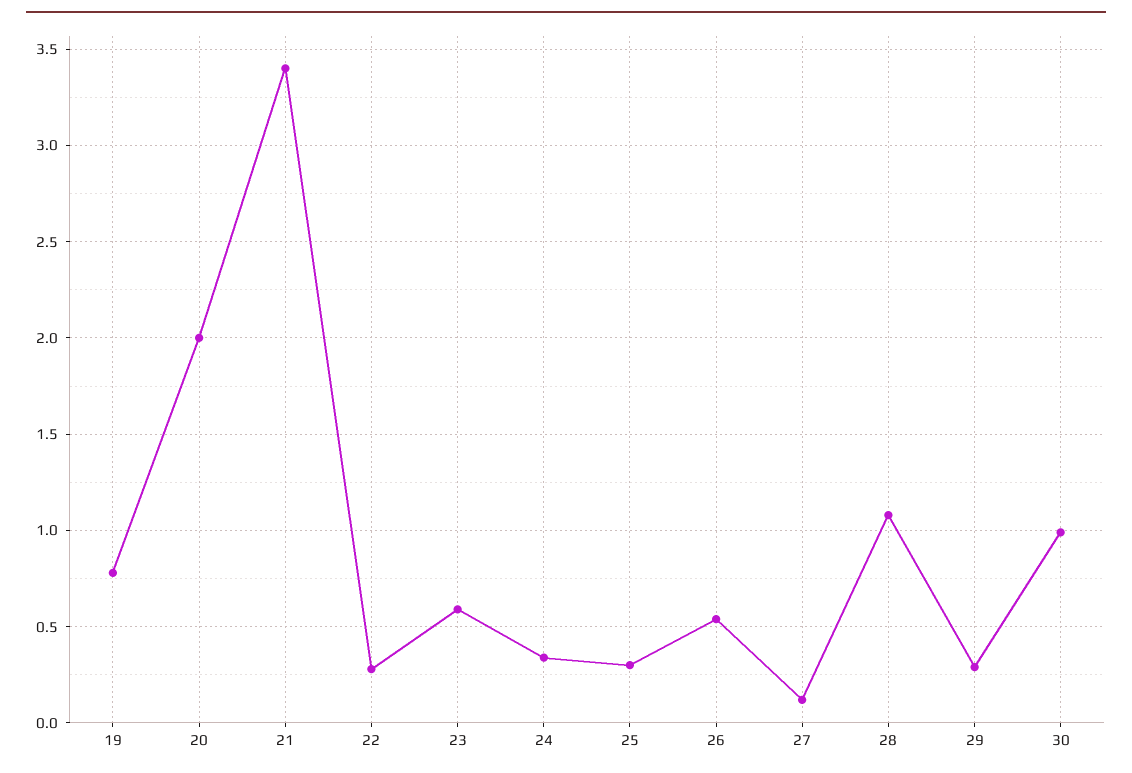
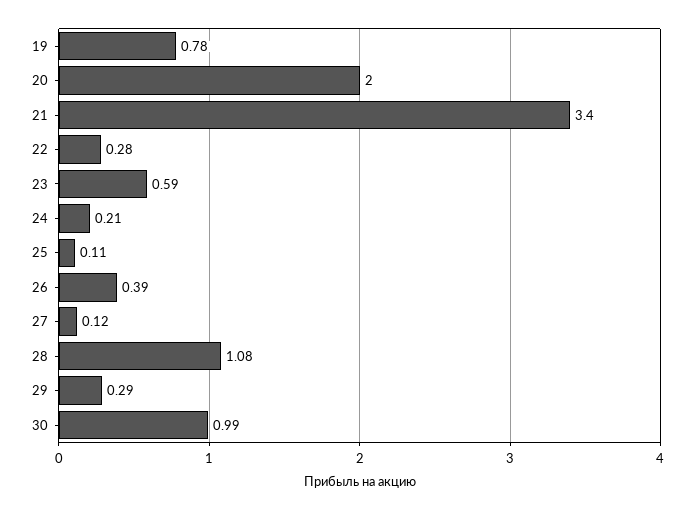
24: 0.35 -> 0.21
25: 0.3 -> 0.11
26: 0.55 -> 0.39

